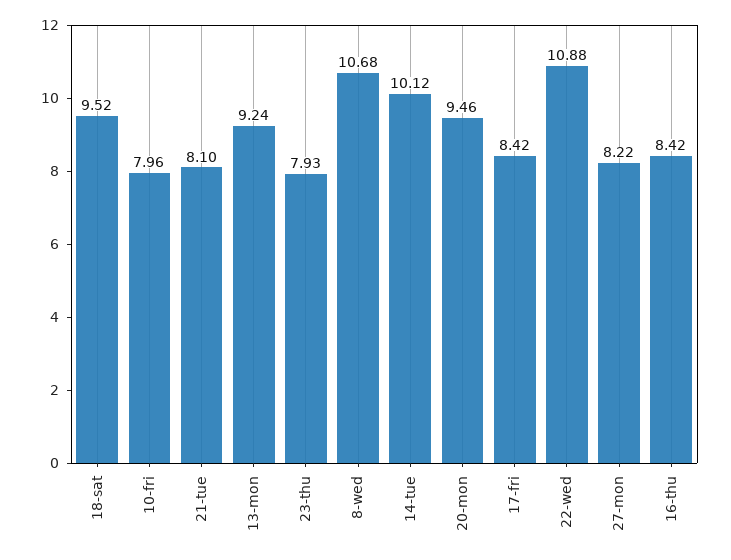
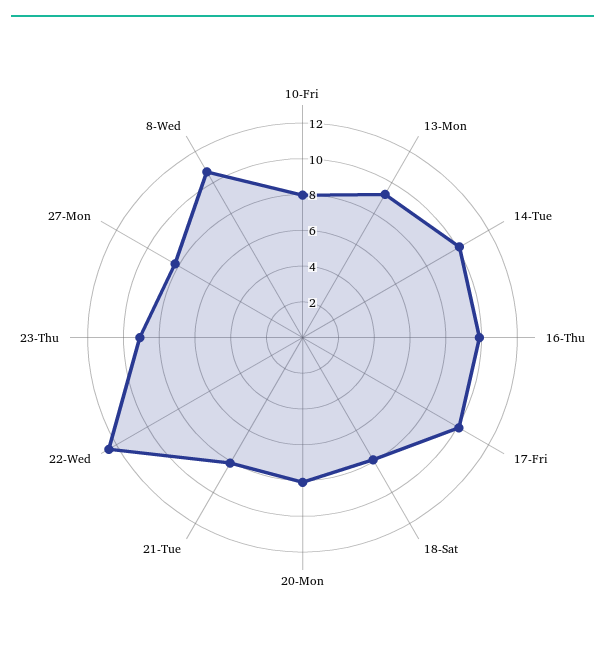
18-sat: 9.52 -> 8
23-thu: 7.93 -> 9
20-mon: 9.46 -> 8
17-fri: 8.42 -> 10
22-wed: 10.88 -> 12.5
16-thu: 8.42 -> 10

